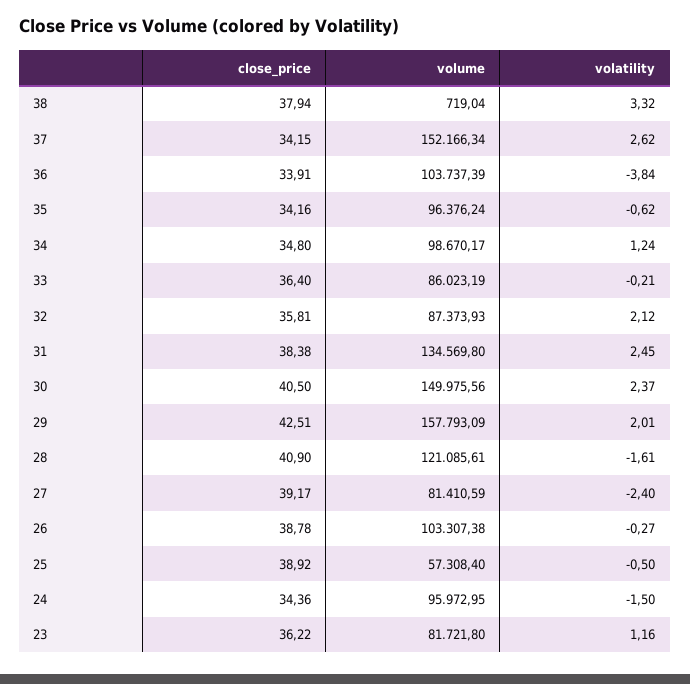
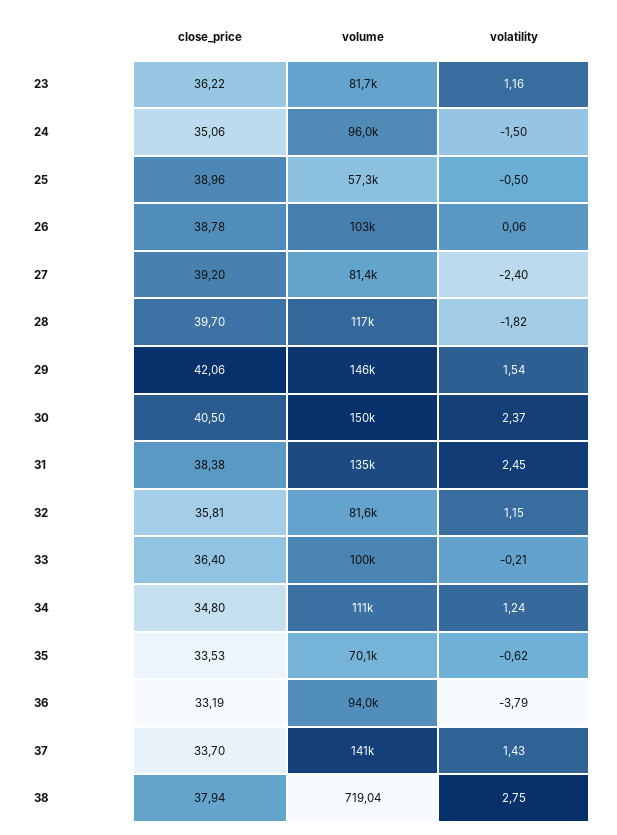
volatility, 38: 3.32 -> 2.75
close_price, 37: 34.15 -> 33.7
volume, 37: 152166.34 -> 141000
volatility, 37: 2.62 -> 1.43
close_price, 36: 33.91 -> 33.19
volume, 36: 103737.39 -> 94000
volatility, 36: -3.84 -> -3.79
close_price, 35: 34.16 -> 33.53
volume, 35: 96376.24 -> 70100
volume, 34: 98670.17 -> 111000
volume, 33: 86023.19 -> 100000
volume, 32: 87373.93 -> 81600
volatility, 32: 2.12 -> 1.15
close_price, 29: 42.51 -> 42.06
volume, 29: 157793.09 -> 146000
volatility, 29: 2.01 -> 1.54
close_price, 28: 40.9 -> 39.7
volume, 28: 121085.61 -> 117000
volatility, 28: -1.61 -> -1.82
close_price, 27: 39.17 -> 39.2
volatility, 26: -0.27 -> 0.06
close_price, 25: 38.92 -> 38.96
close_price, 24: 34.36 -> 35.06

